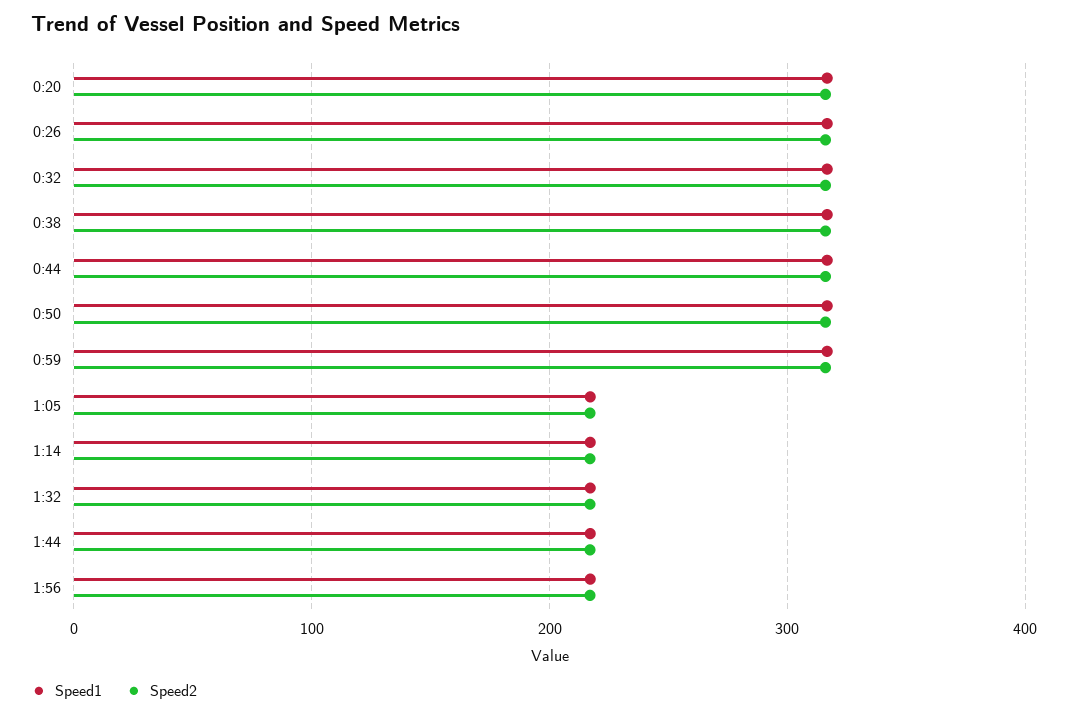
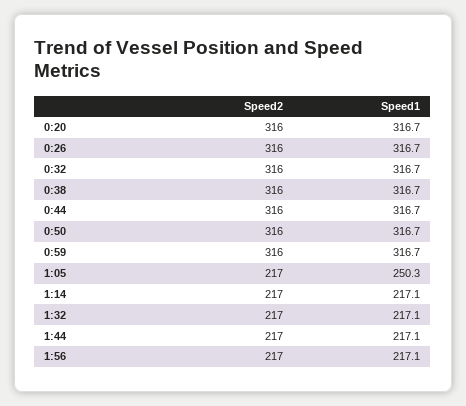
Speed1, 1:05: 220 -> 250.3

